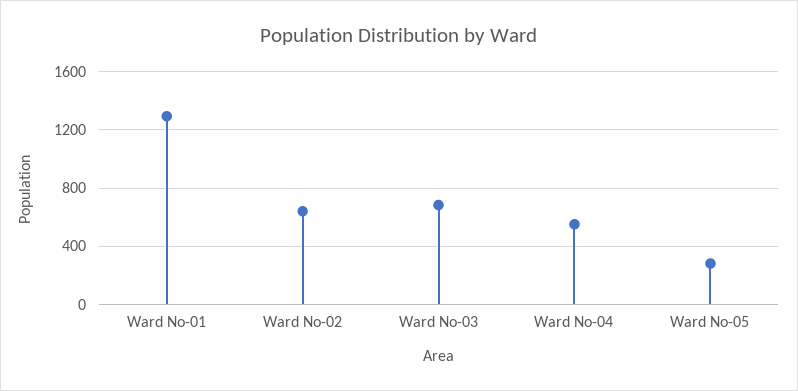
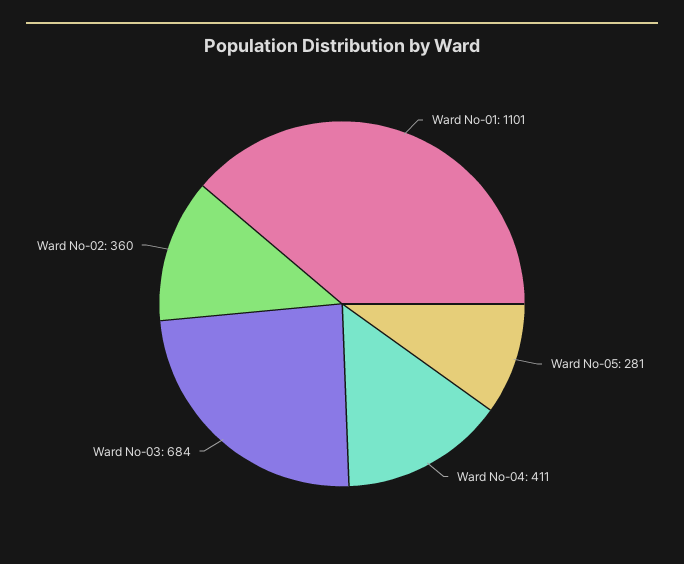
Ward No-01: 1300 -> 1101
Ward No-02: 650 -> 360
Ward No-04: 550 -> 411

